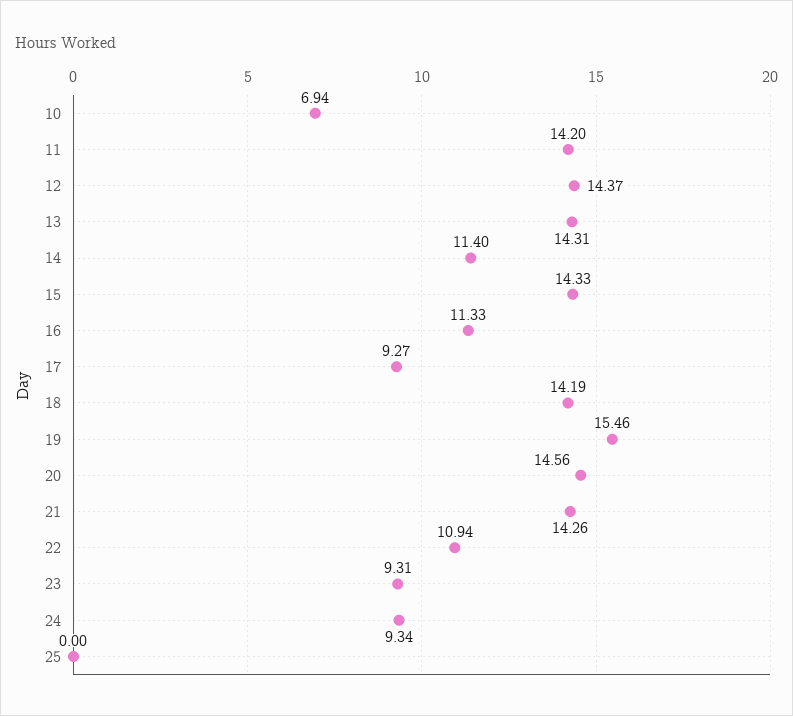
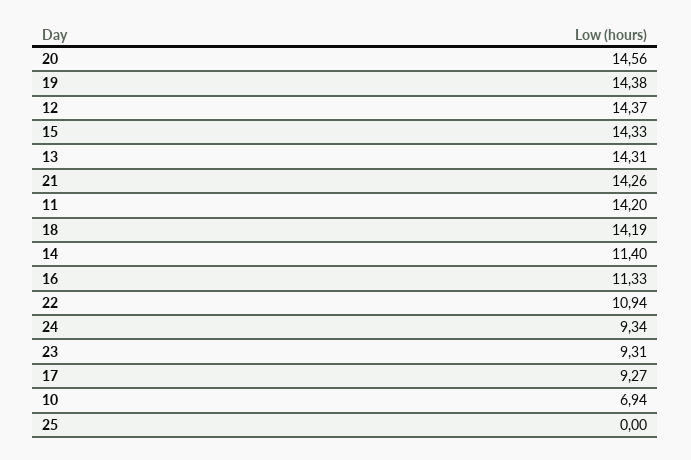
19: 15.46 -> 14.38

